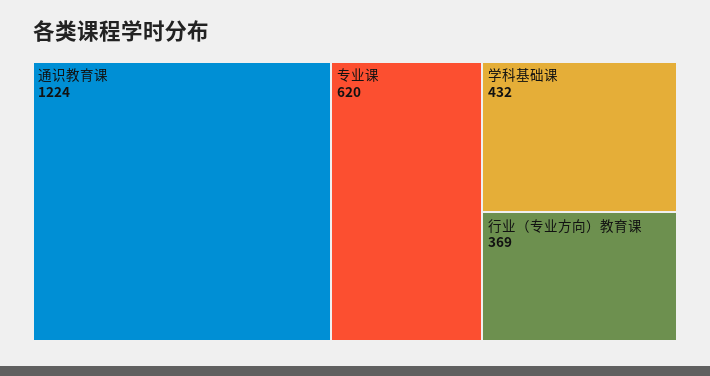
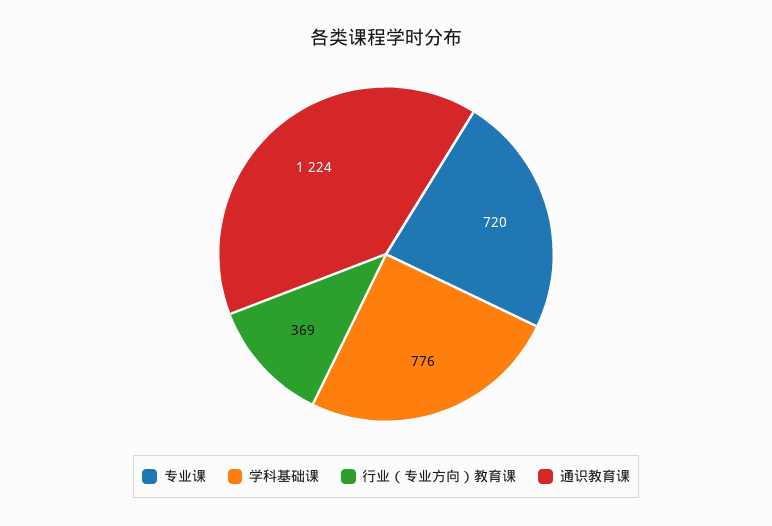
专业课: 620 -> 720
学科基础课: 432 -> 776

